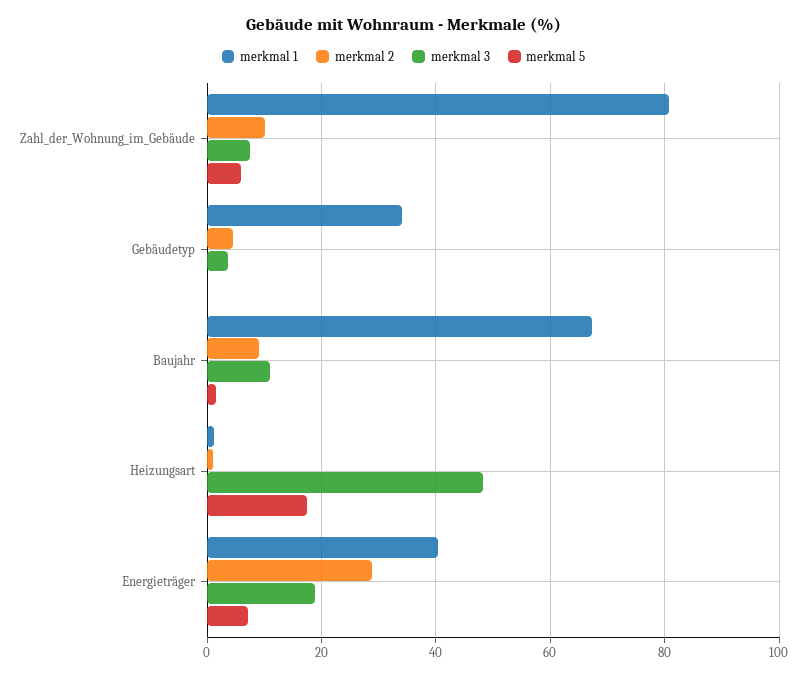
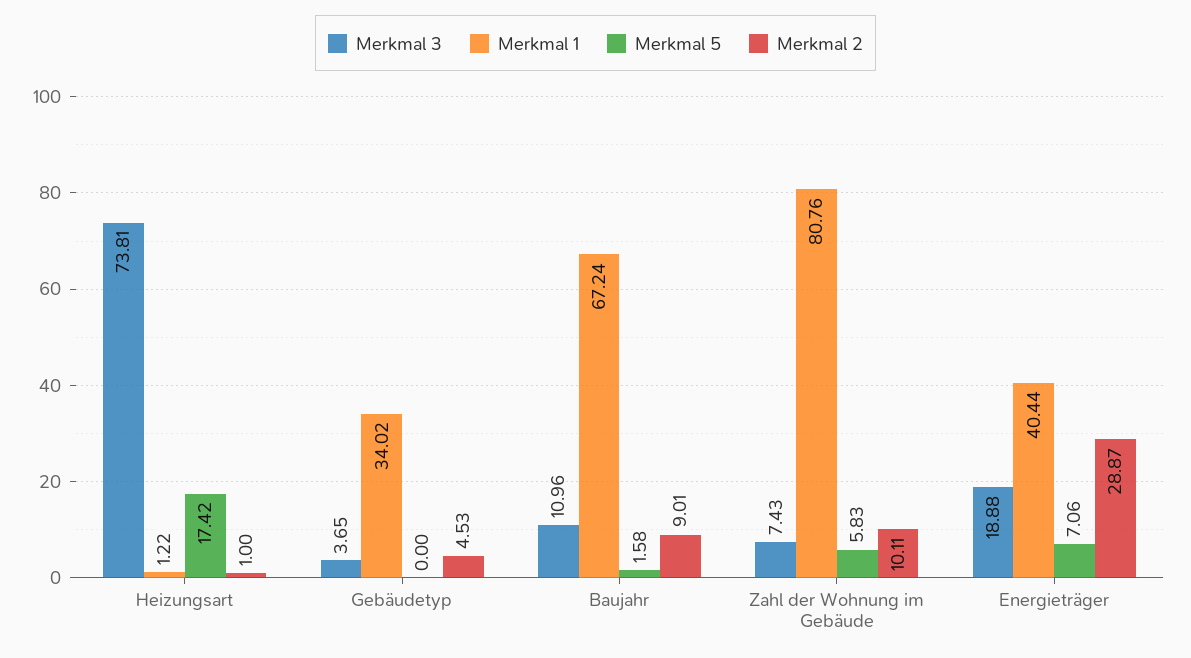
merkmal 3, Heizungsart: 48 -> 73.81

